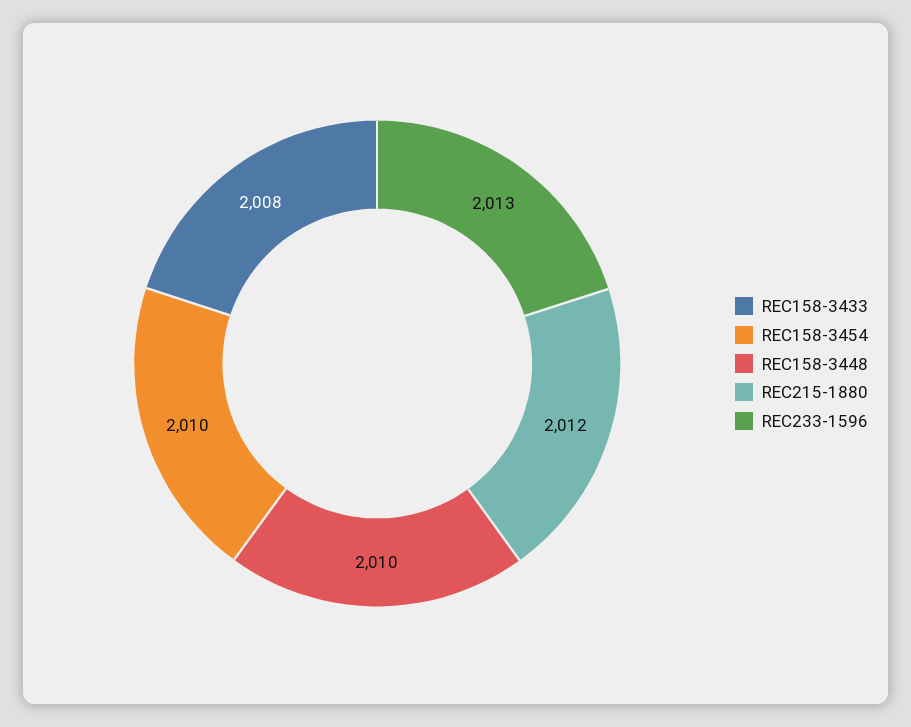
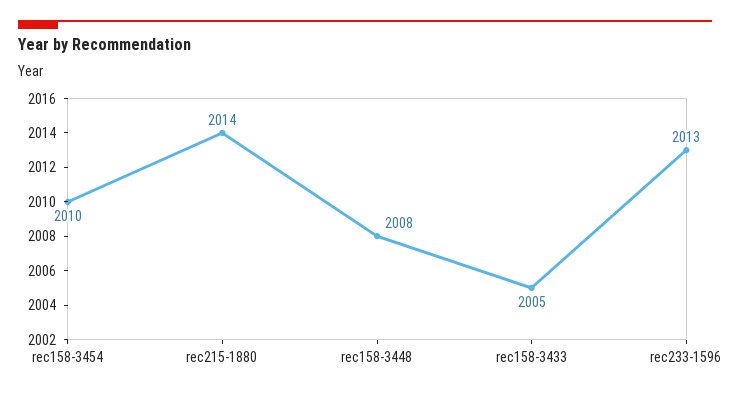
REC158-3433: 2008 -> 2005
REC158-3448: 2010 -> 2008
REC215-1880: 2012 -> 2014

